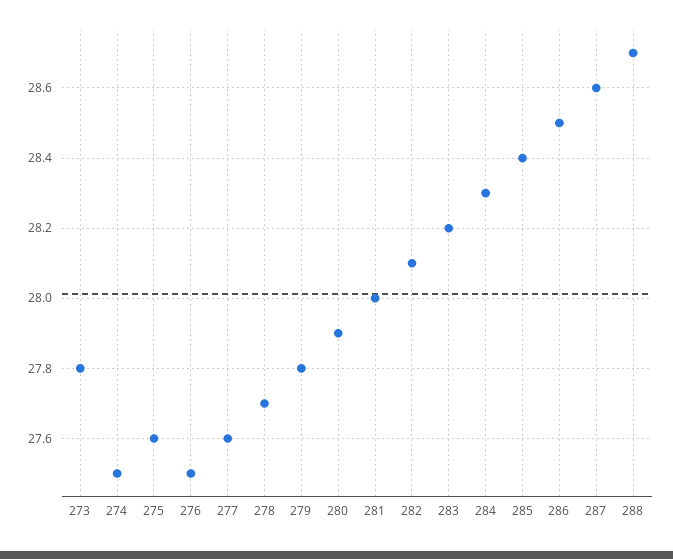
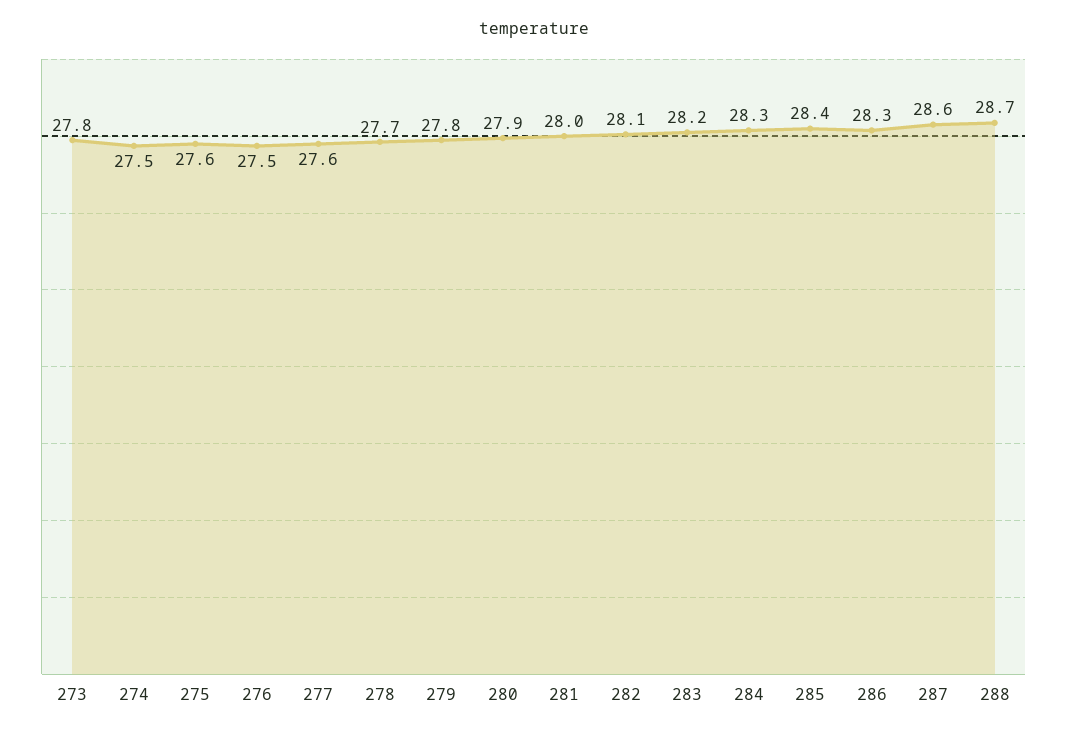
286: 28.5 -> 28.3

